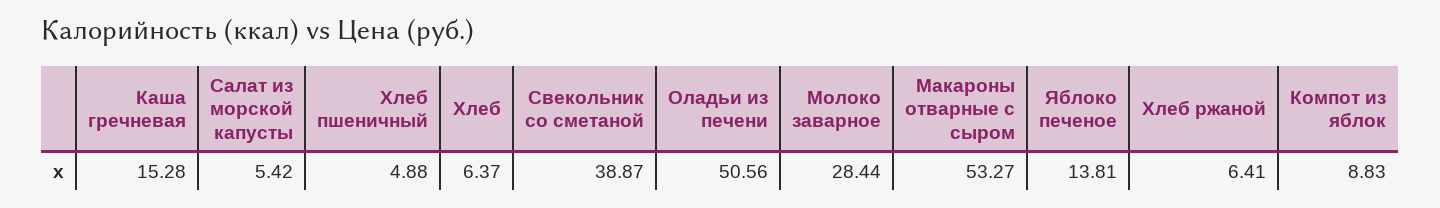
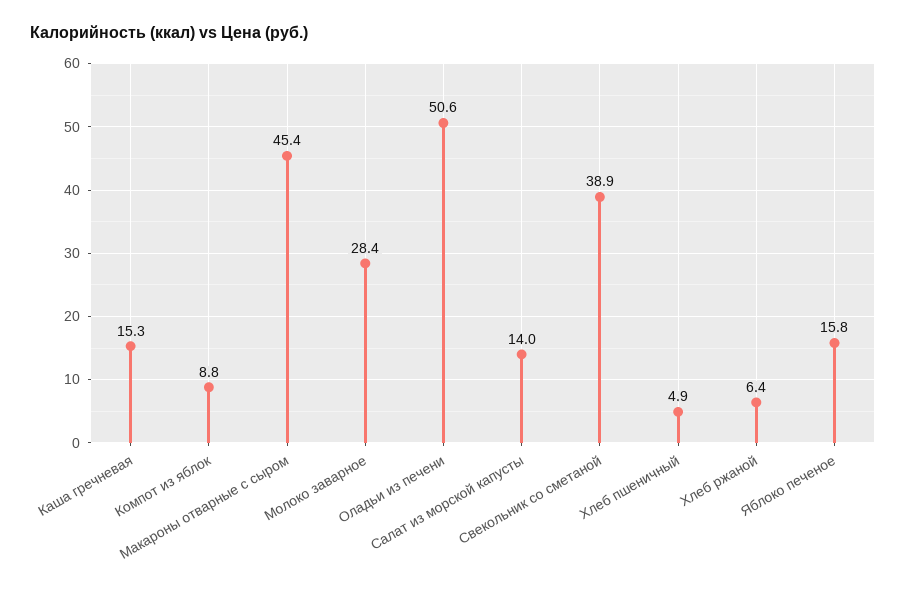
Салат из морской капусты: 5.42 -> 14
Хлеб: 6.37 -> none
Макароны отварные с сыром: 53.27 -> 45.4
Яблоко печеное: 13.81 -> 15.8

